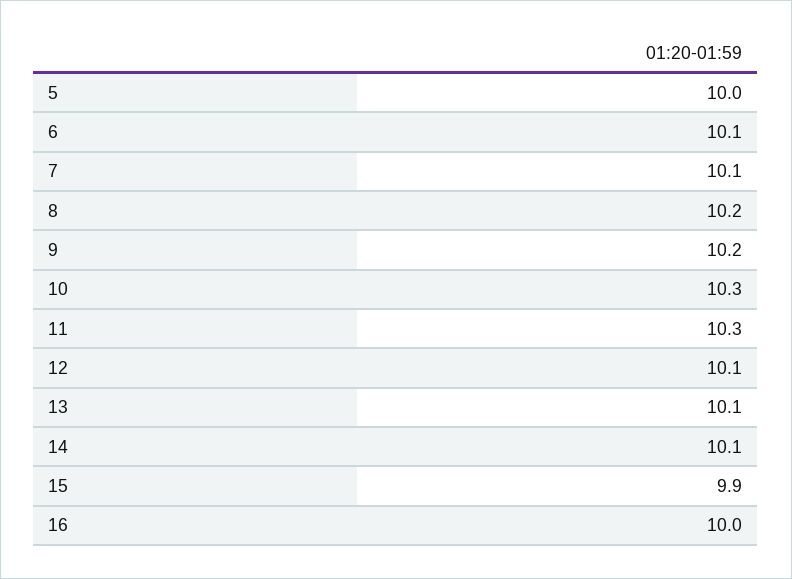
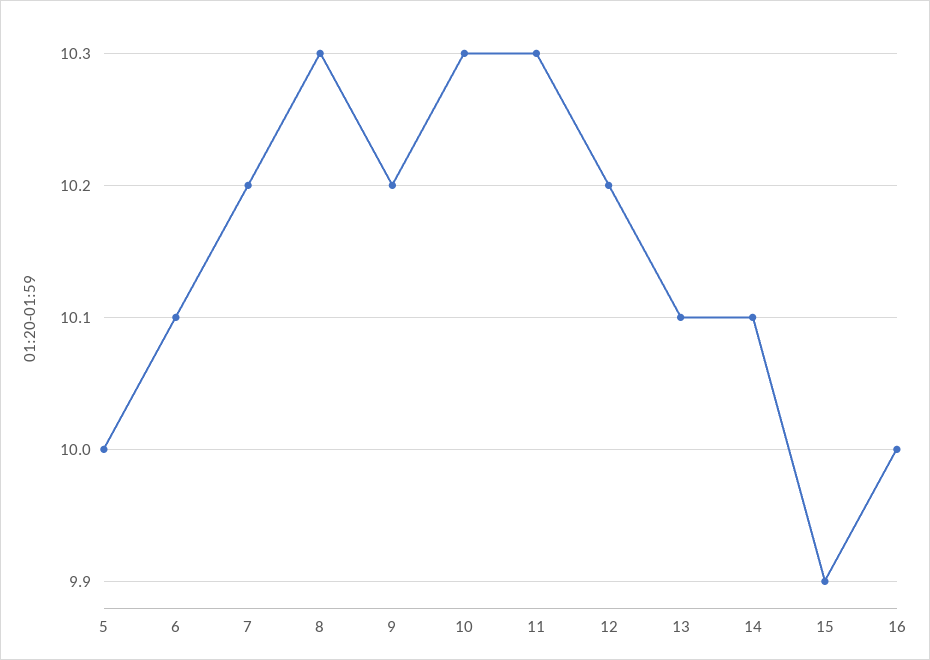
7: 10.1 -> 10.2
8: 10.2 -> 10.3
12: 10.1 -> 10.2

